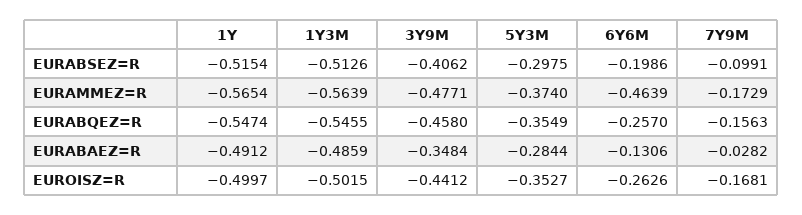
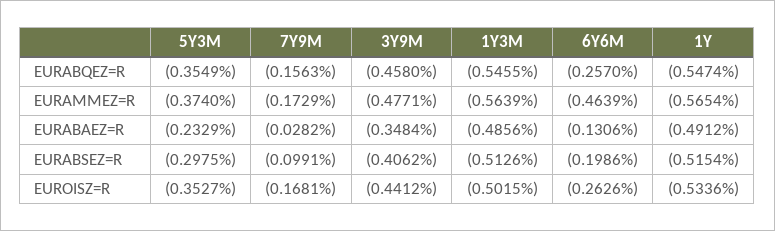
1Y3M, EURABAEZ=R: -0.4859 -> -0.4856
5Y3M, EURABAEZ=R: -0.2844 -> -0.2329
1Y, EUROISZ=R: -0.4997 -> -0.5336

